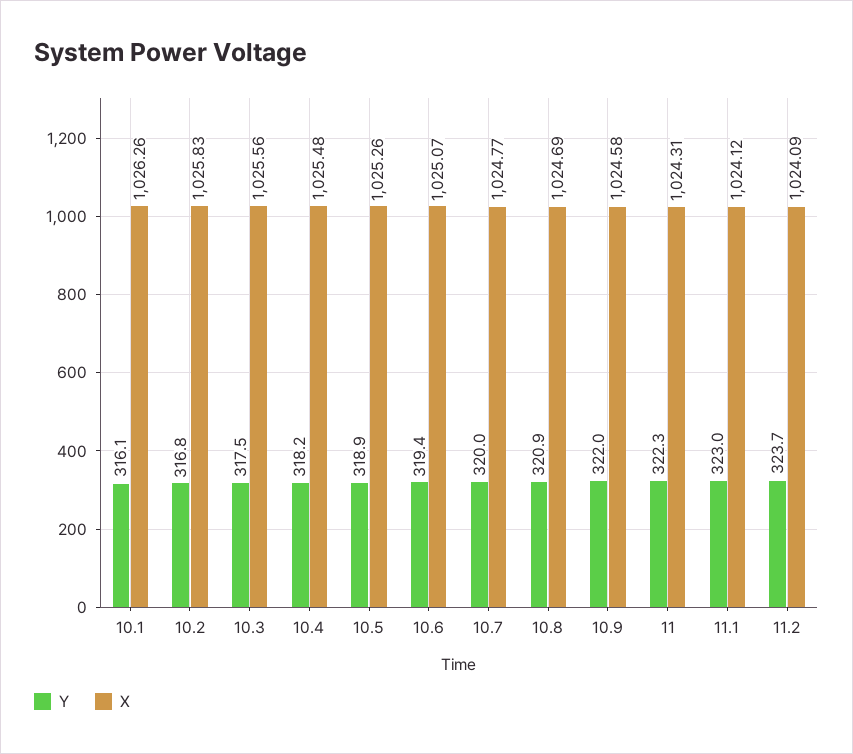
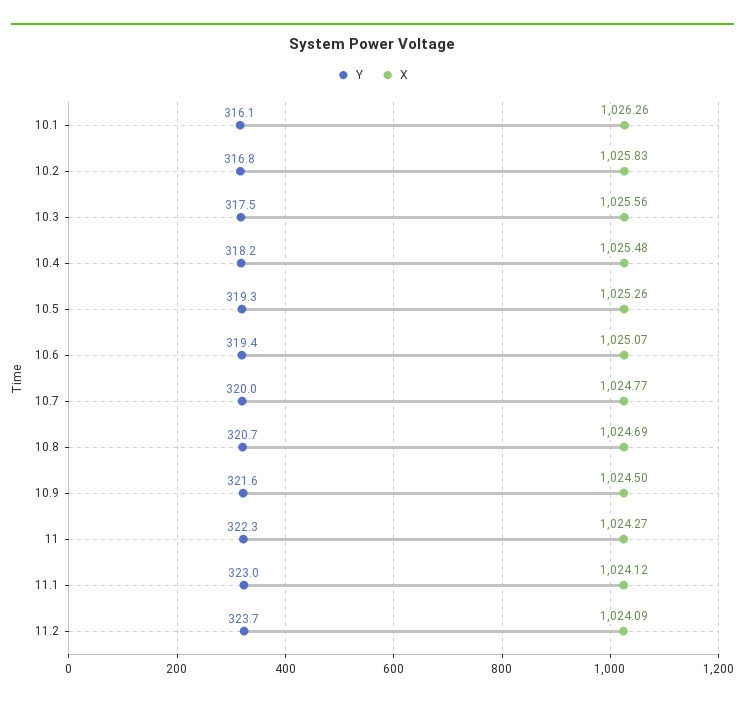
Y, 10.5: 318.9 -> 319.3
Y, 10.8: 320.9 -> 320.7
Y, 10.9: 322 -> 321.6
X, 10.9: 1024.58 -> 1024.5
X, 11: 1024.31 -> 1024.27

